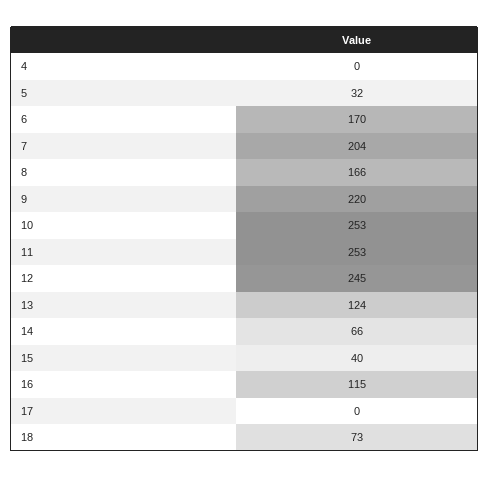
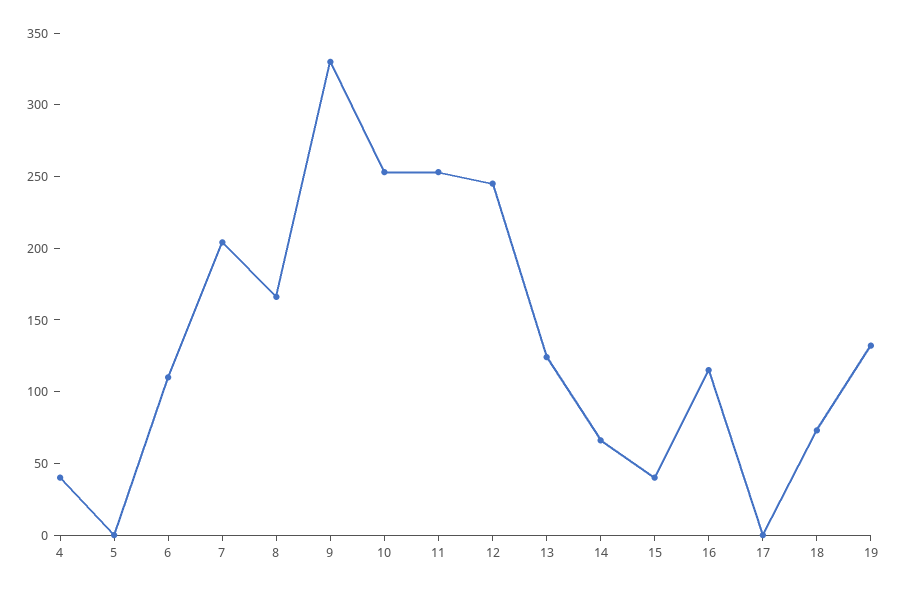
4: 0 -> 40
5: 32 -> 0
6: 170 -> 110
9: 220 -> 330
19: none -> 130

